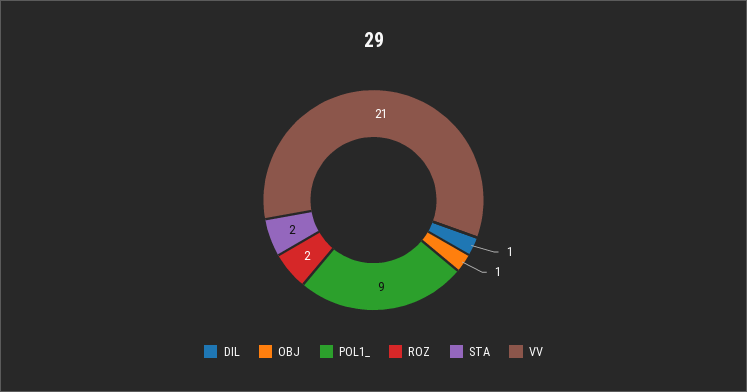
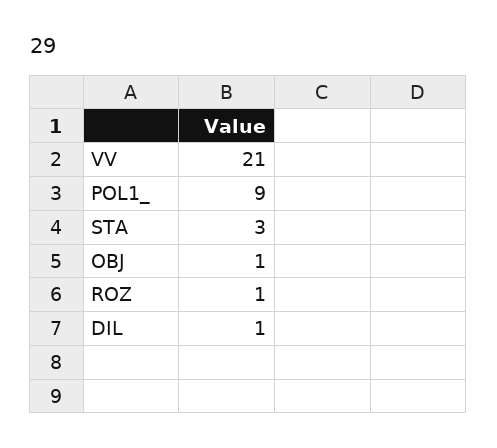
ROZ: 2 -> 1
STA: 2 -> 3

